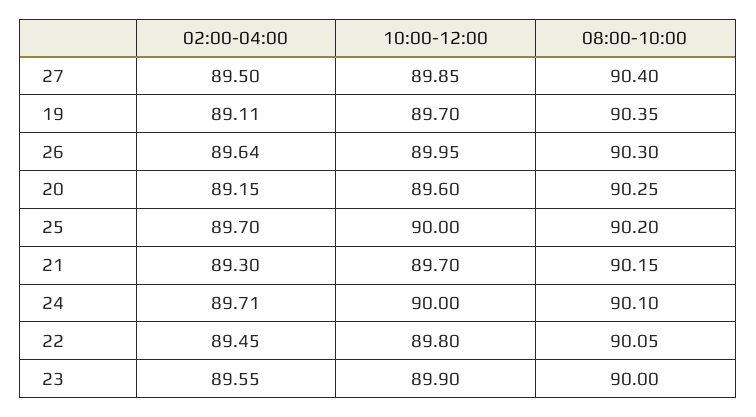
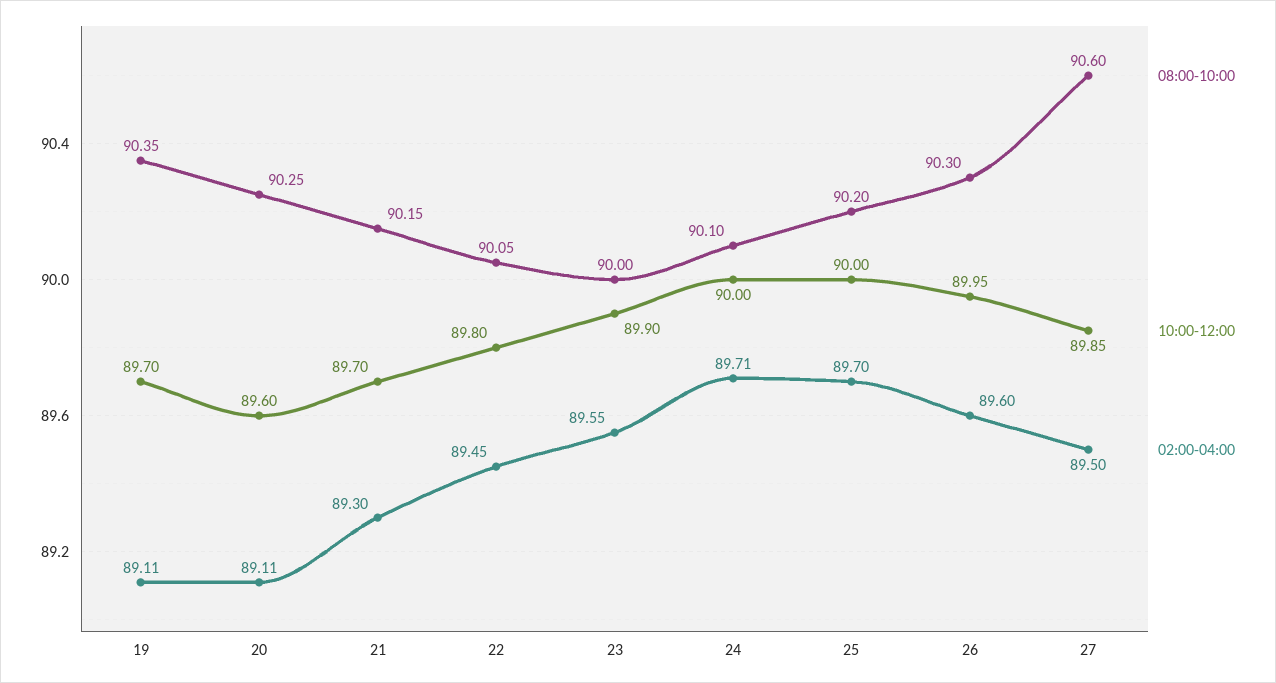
08:00-10:00, 27: 90.4 -> 90.6
02:00-04:00, 26: 89.64 -> 89.6
02:00-04:00, 20: 89.15 -> 89.11

